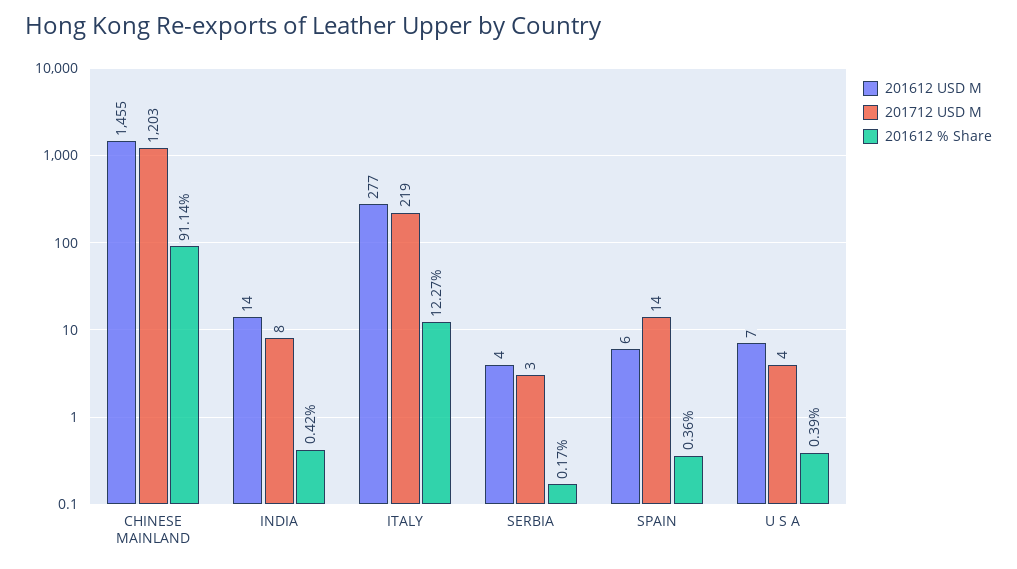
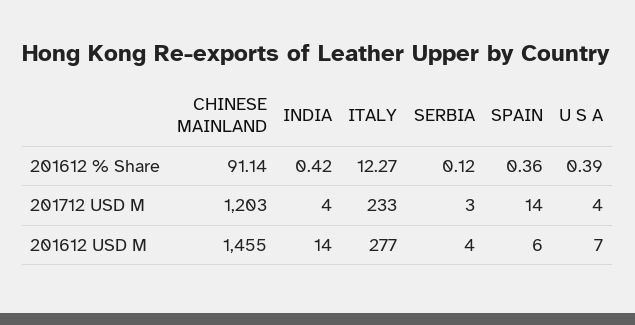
201712 USD M, INDIA: 8 -> 4
201712 USD M, ITALY: 219 -> 233
201612 % Share, SERBIA: 0.17 -> 0.12

